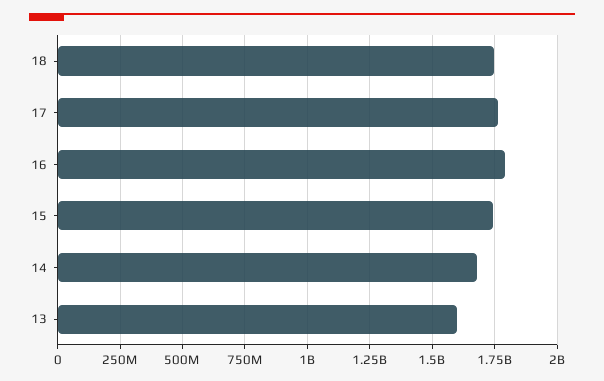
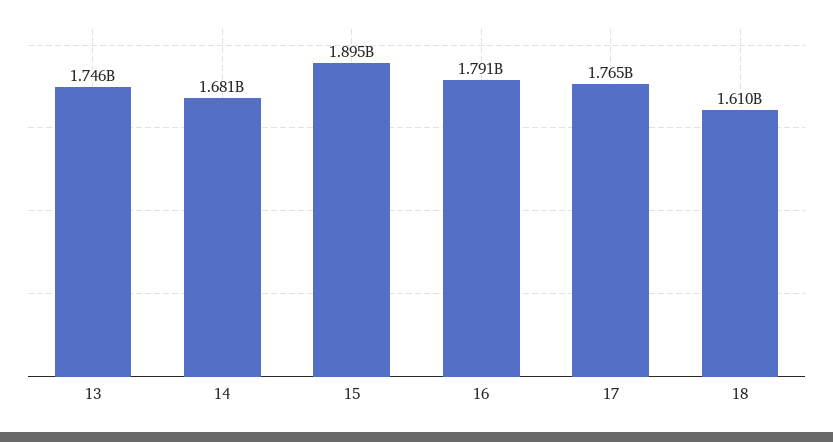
18: 1750000000 -> 1610000000
15: 1750000000 -> 1895000000
13: 1600000000 -> 1746000000

